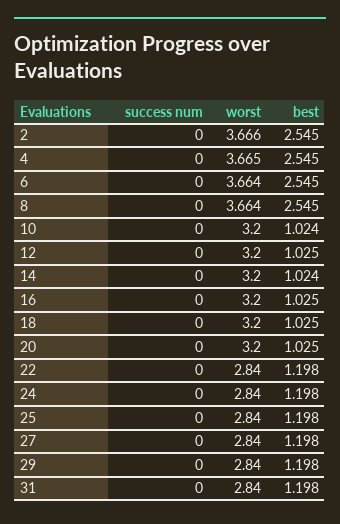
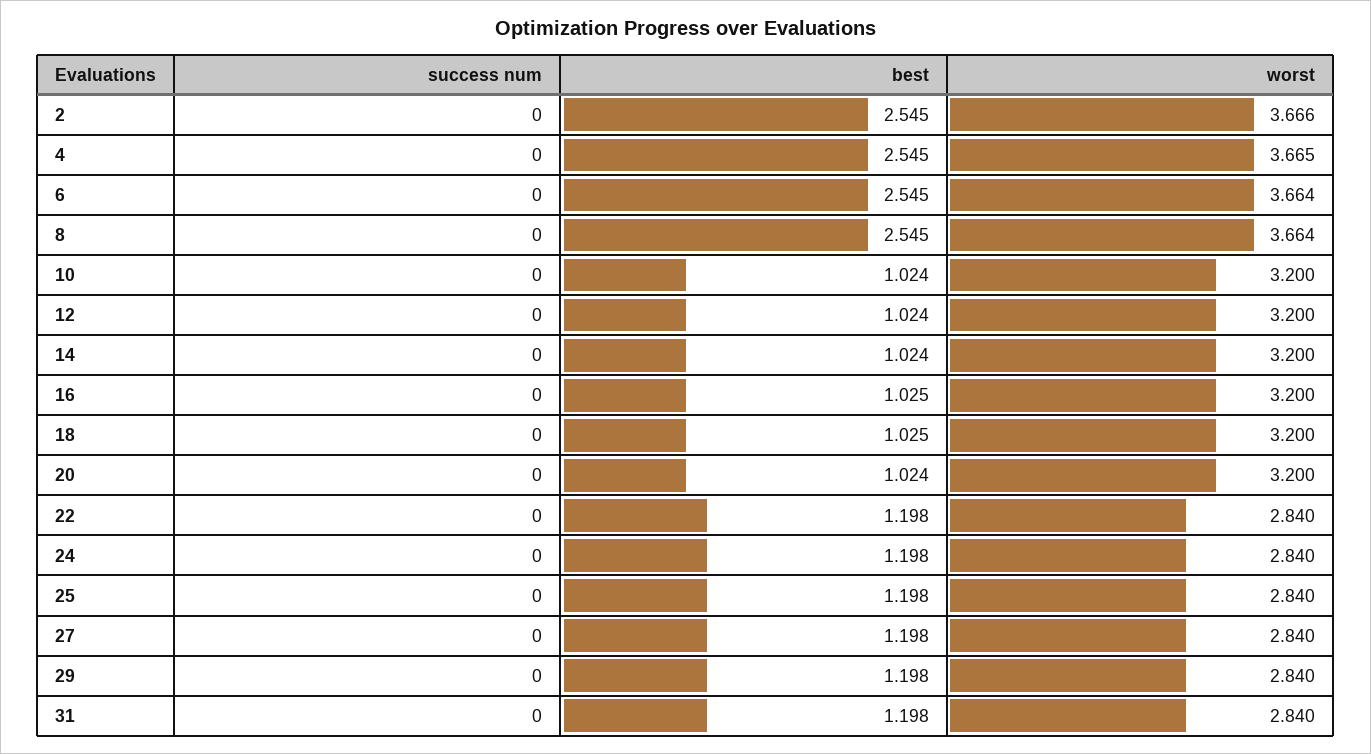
best, 12: 1.025 -> 1.024
best, 20: 1.025 -> 1.024

